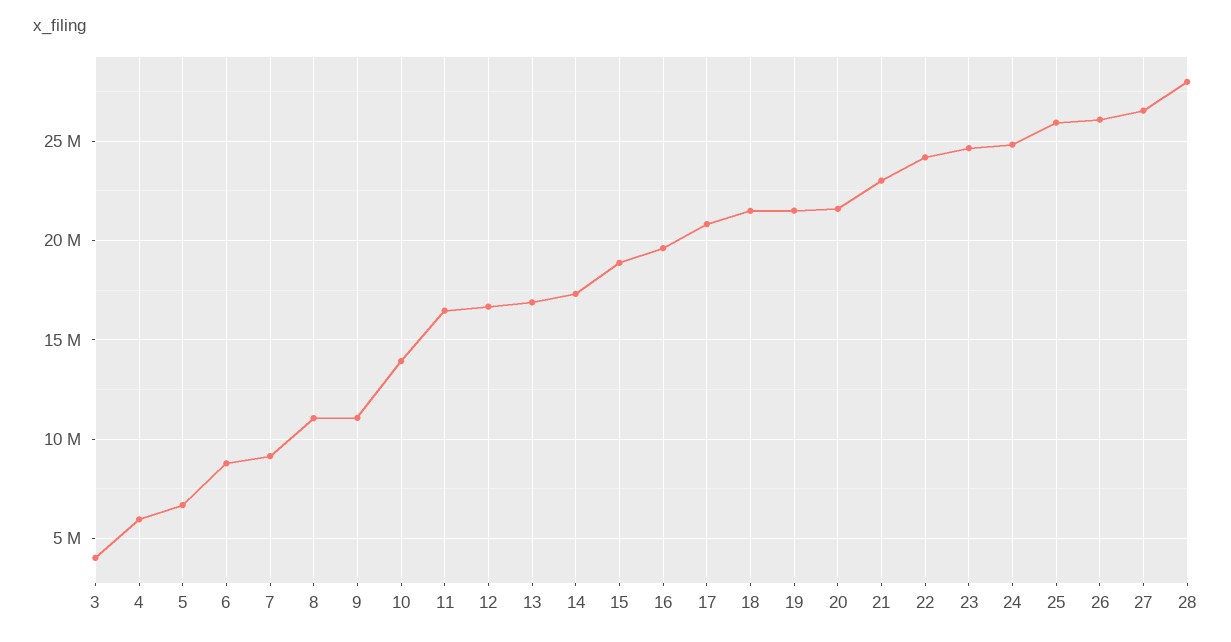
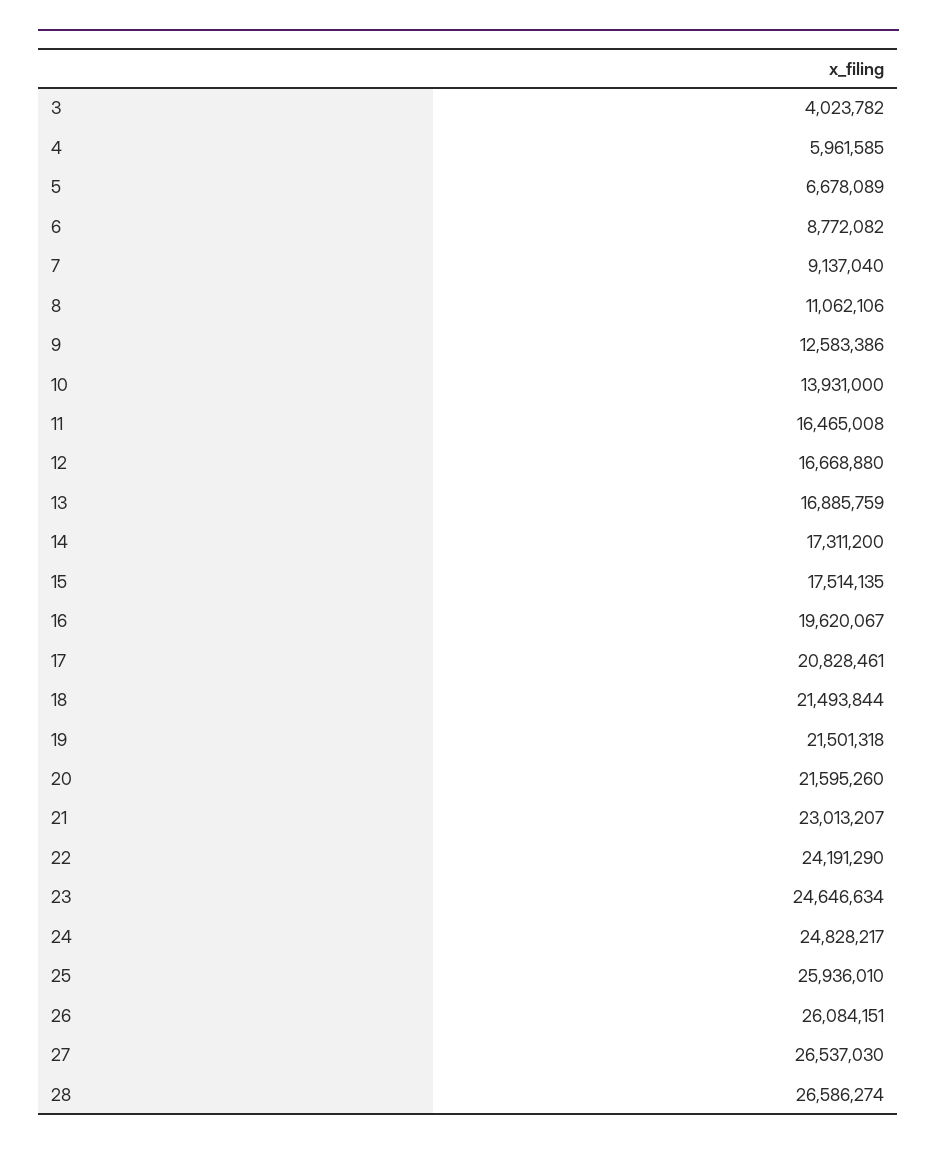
9: 11000000 -> 12583386
15: 19000000 -> 17514135
28: 28000000 -> 26586274

